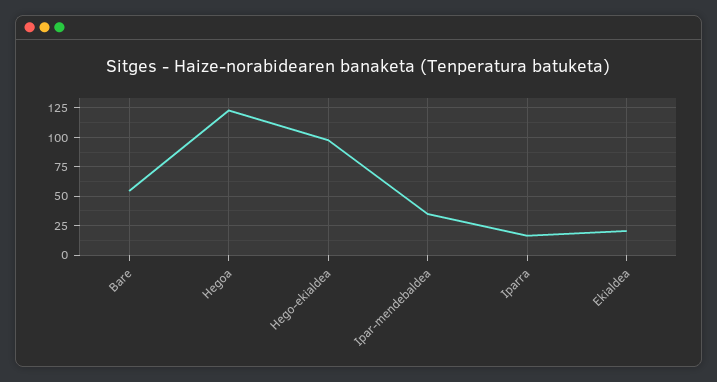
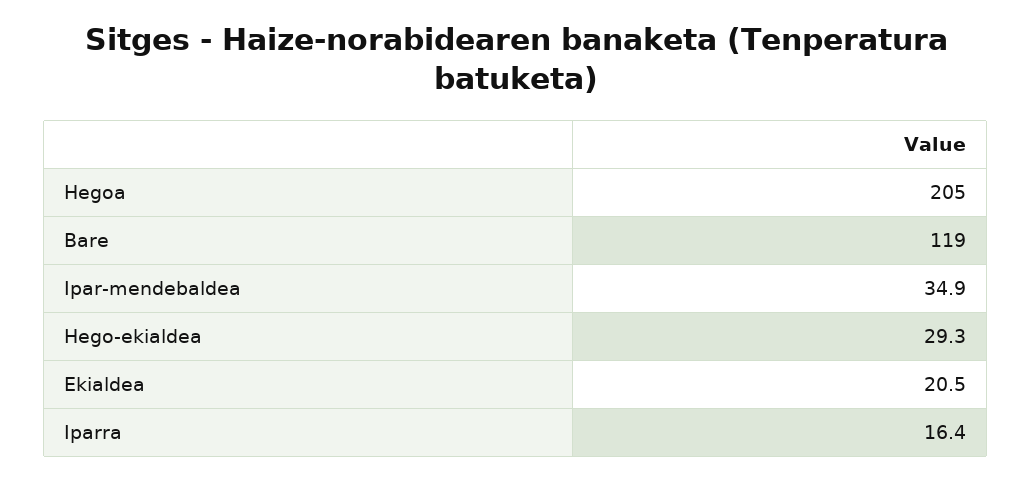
Bare: 50 -> 119
Hegoa: 125 -> 205
Hego-ekialdea: 100 -> 29.3

